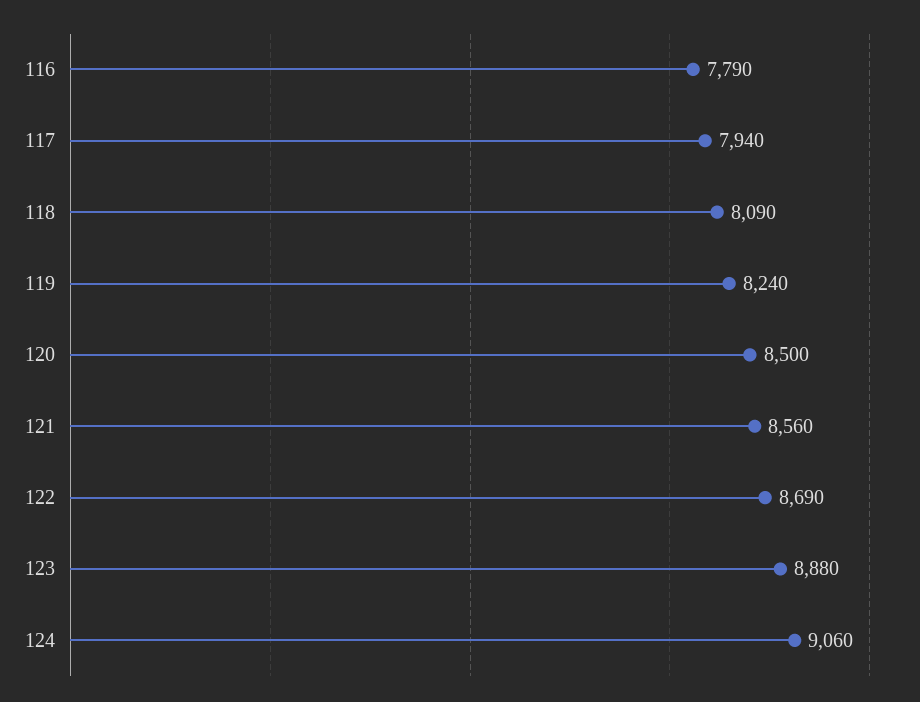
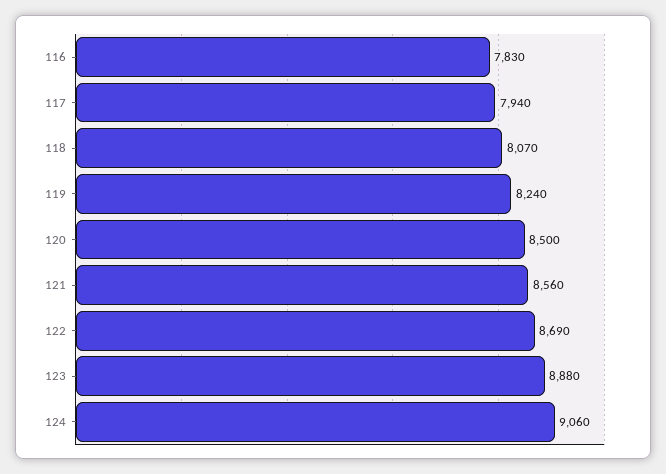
116: 7790 -> 7830
118: 8090 -> 8070

